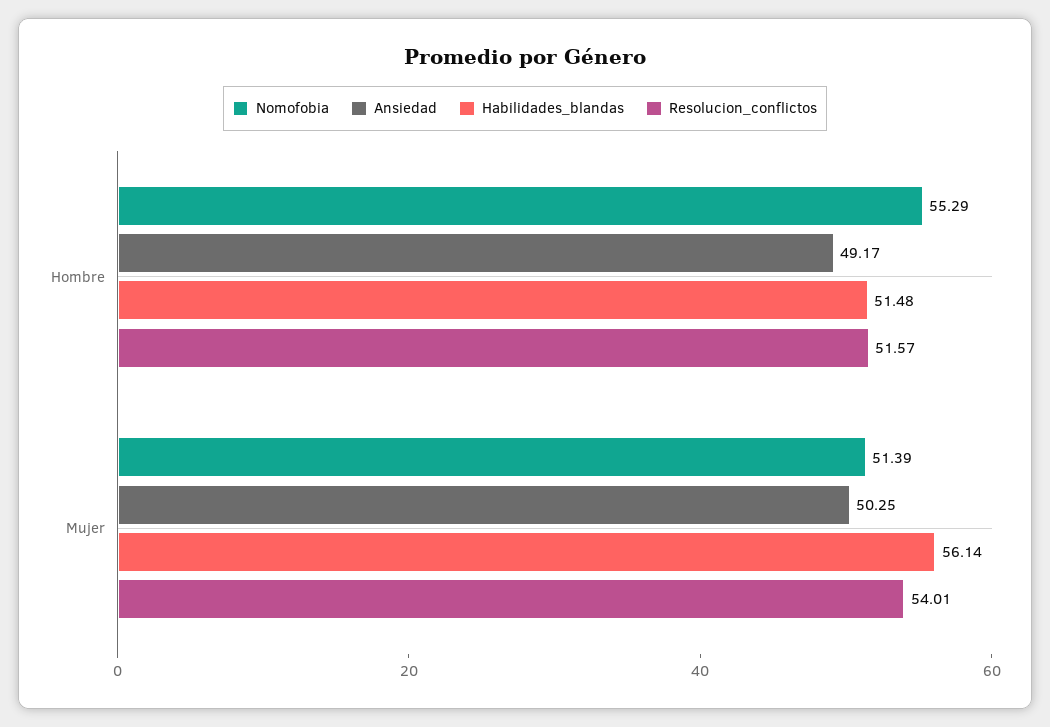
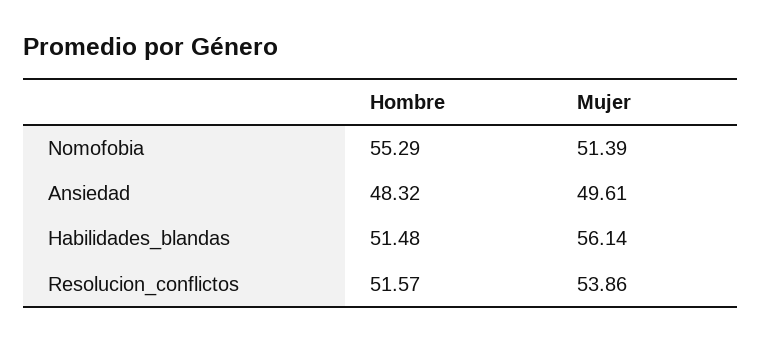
Ansiedad, Hombre: 49.17 -> 48.32
Ansiedad, Mujer: 50.25 -> 49.61
Resolucion_conflictos, Mujer: 54.01 -> 53.86

